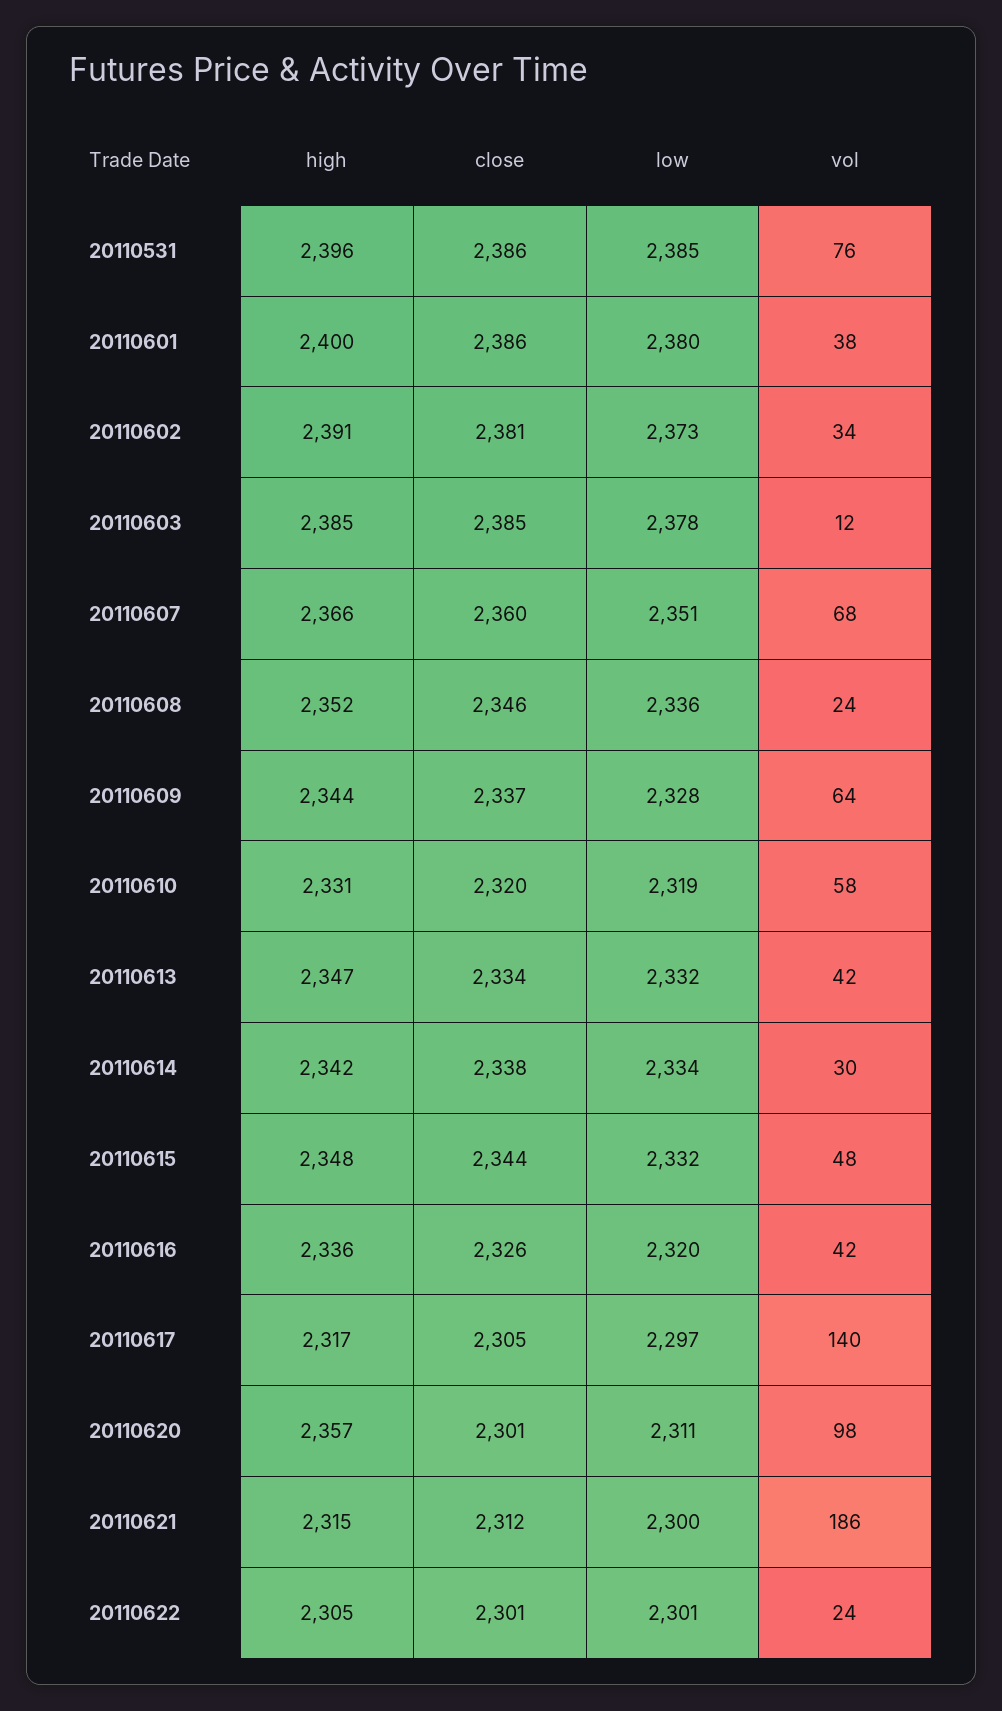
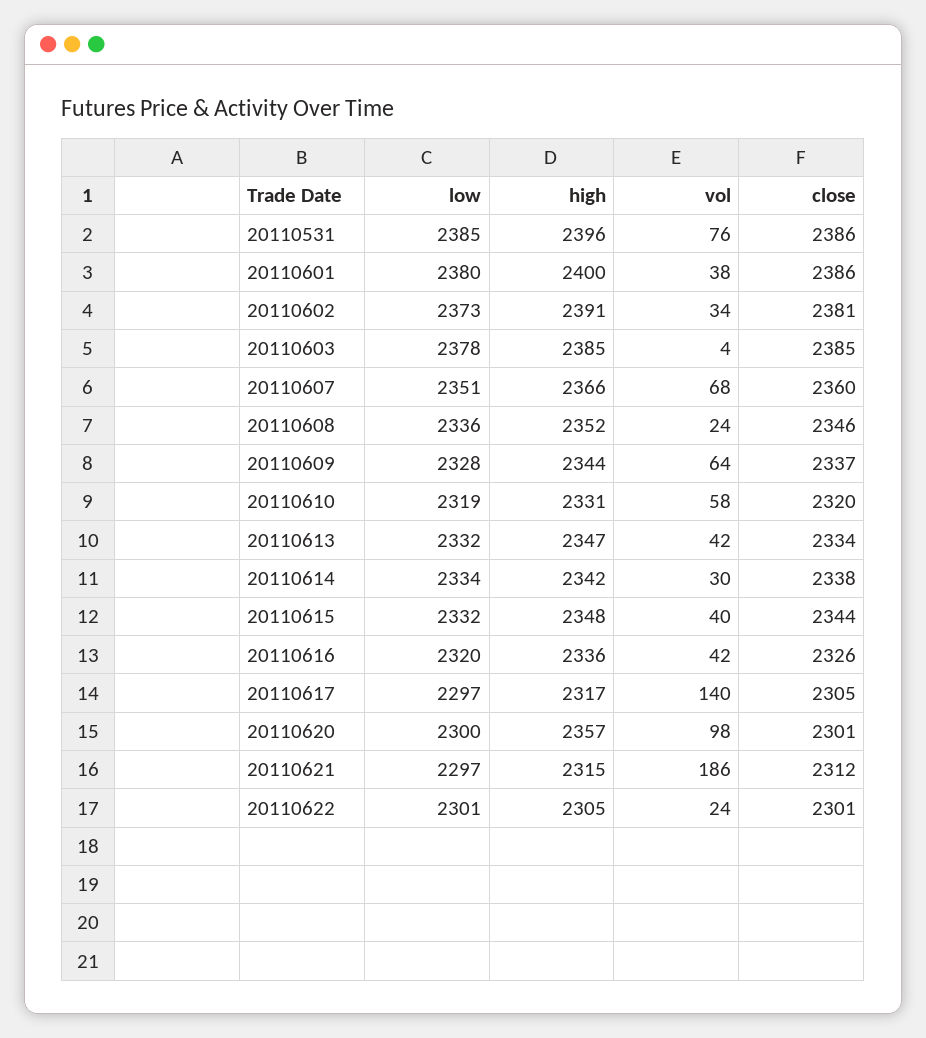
vol, 20110603: 12 -> 4
vol, 20110615: 48 -> 40
low, 20110620: 2311 -> 2300
low, 20110621: 2300 -> 2297

